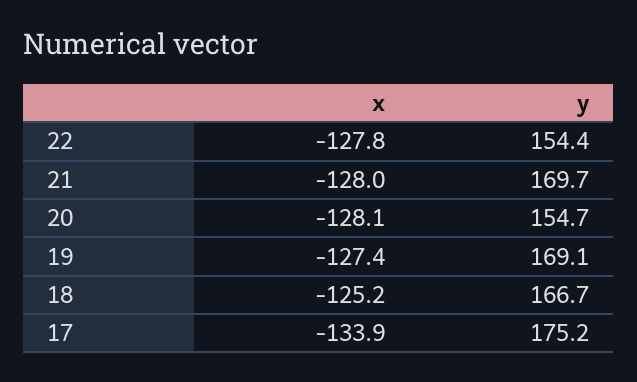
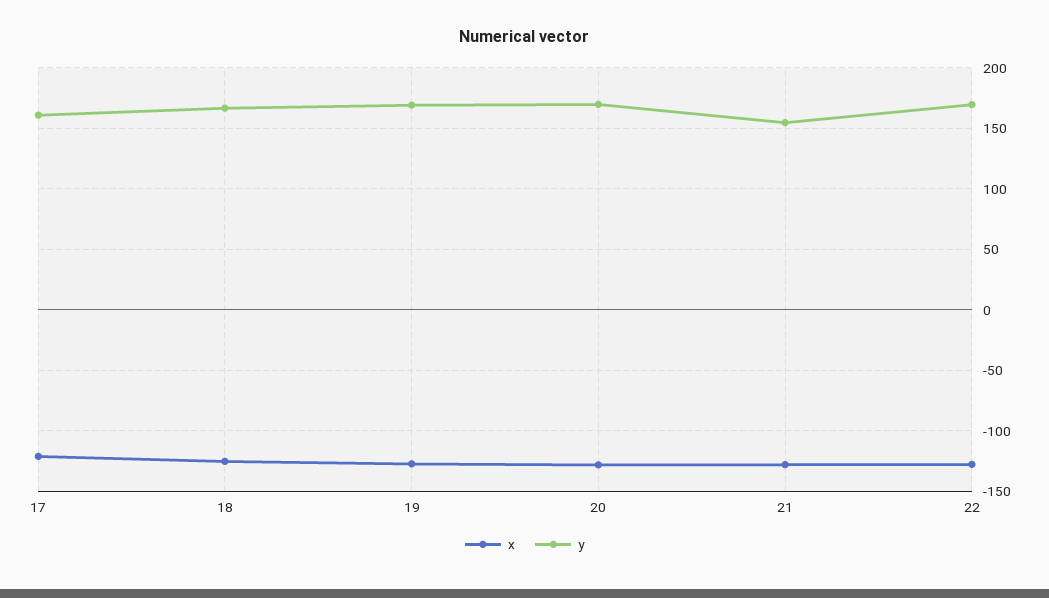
y, 22: 154.4 -> 170
y, 21: 169.7 -> 155
y, 20: 154.7 -> 170
x, 17: -133.9 -> -120
y, 17: 175.2 -> 160

